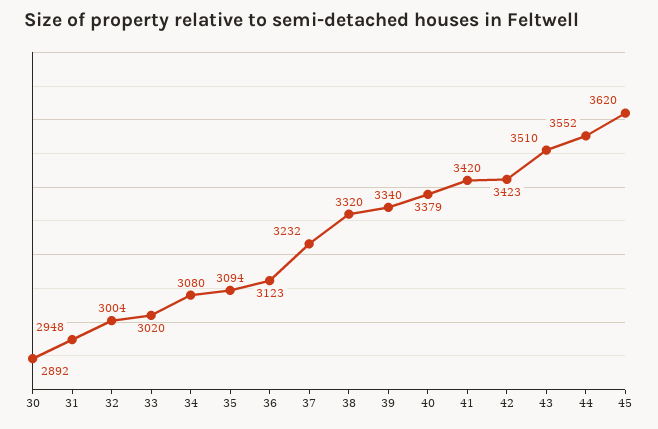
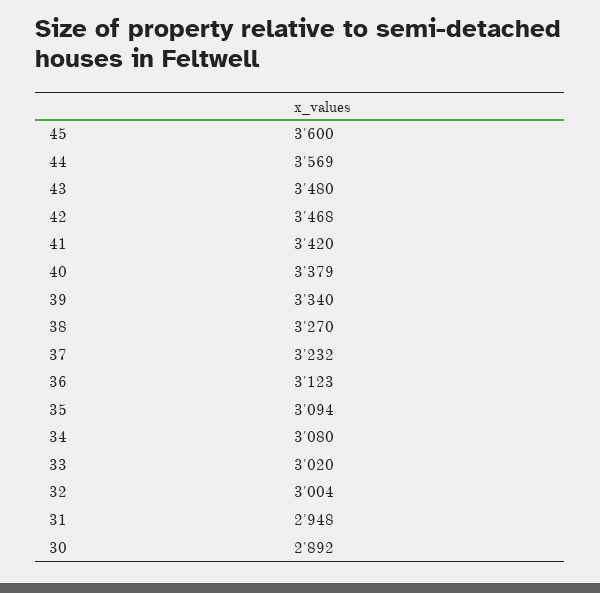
38: 3320 -> 3270
42: 3423 -> 3468
43: 3510 -> 3480
44: 3552 -> 3569
45: 3620 -> 3600

